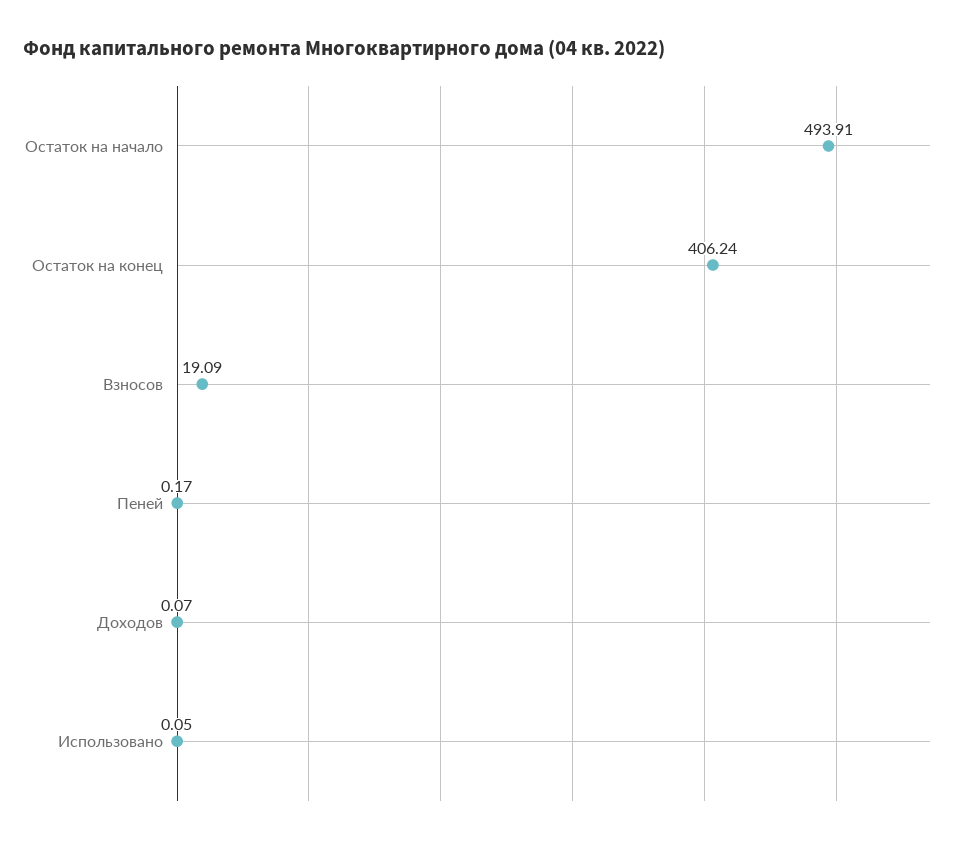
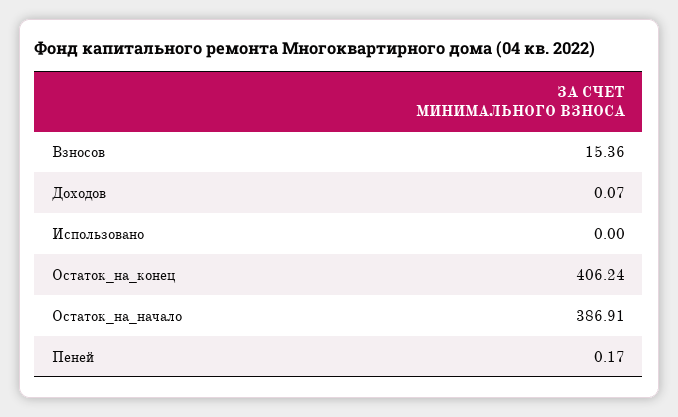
Остаток на начало: 493.91 -> 386.91
Взносов: 19.09 -> 15.36
Использовано: 0.05 -> 0

